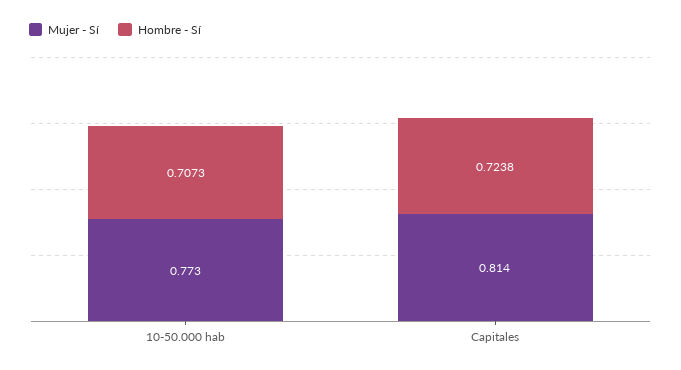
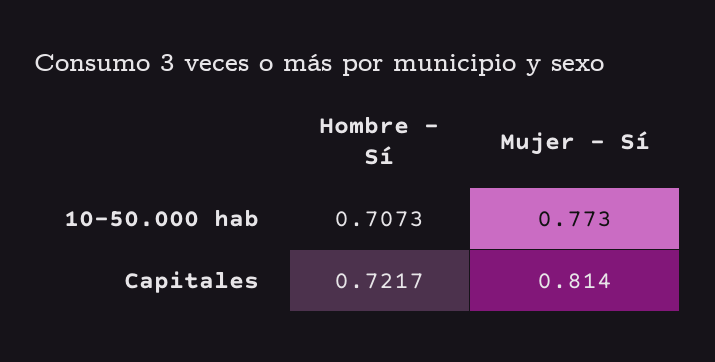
Hombre - Sí, Capitales: 0.7238 -> 0.7217

